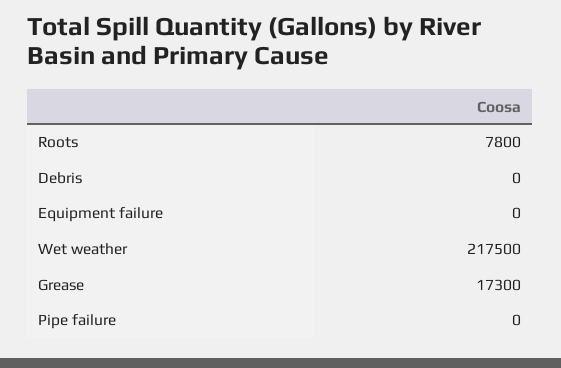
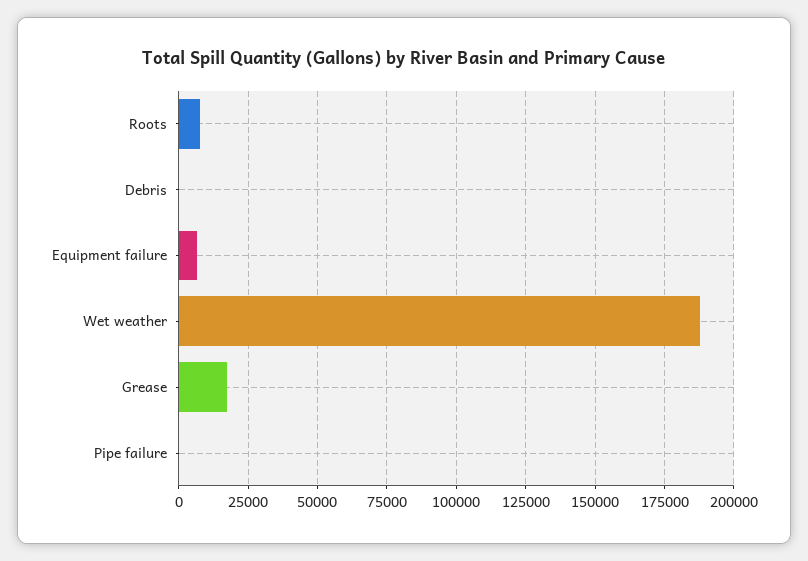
Equipment failure: 0 -> 7500
Wet weather: 217500 -> 187500

